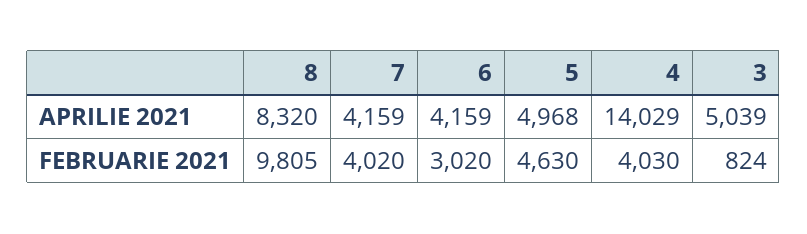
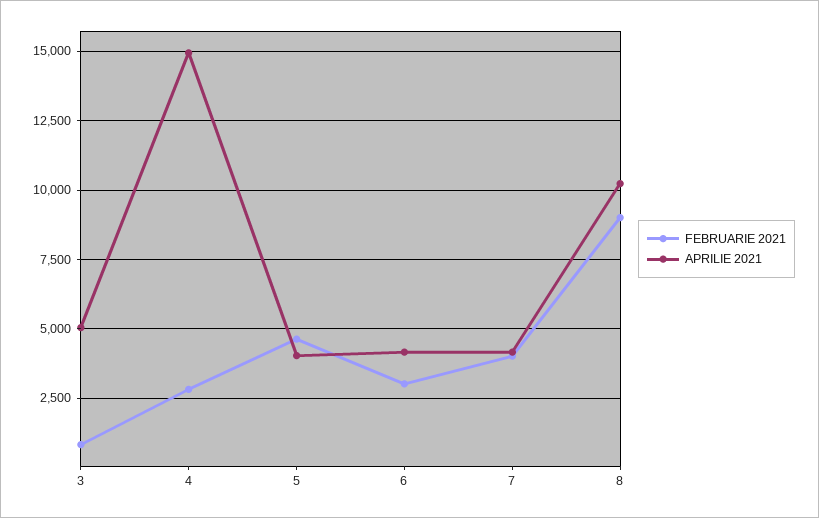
APRILIE 2021, 8: 8320 -> 10250
APRILIE 2021, 5: 4968 -> 4000
APRILIE 2021, 4: 14029 -> 15000
FEBRUARIE 2021, 8: 9805 -> 9000
FEBRUARIE 2021, 4: 4030 -> 2750

